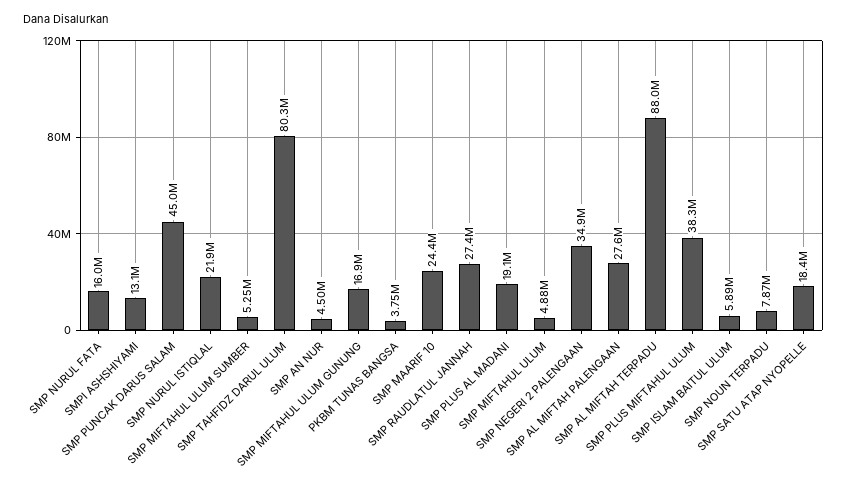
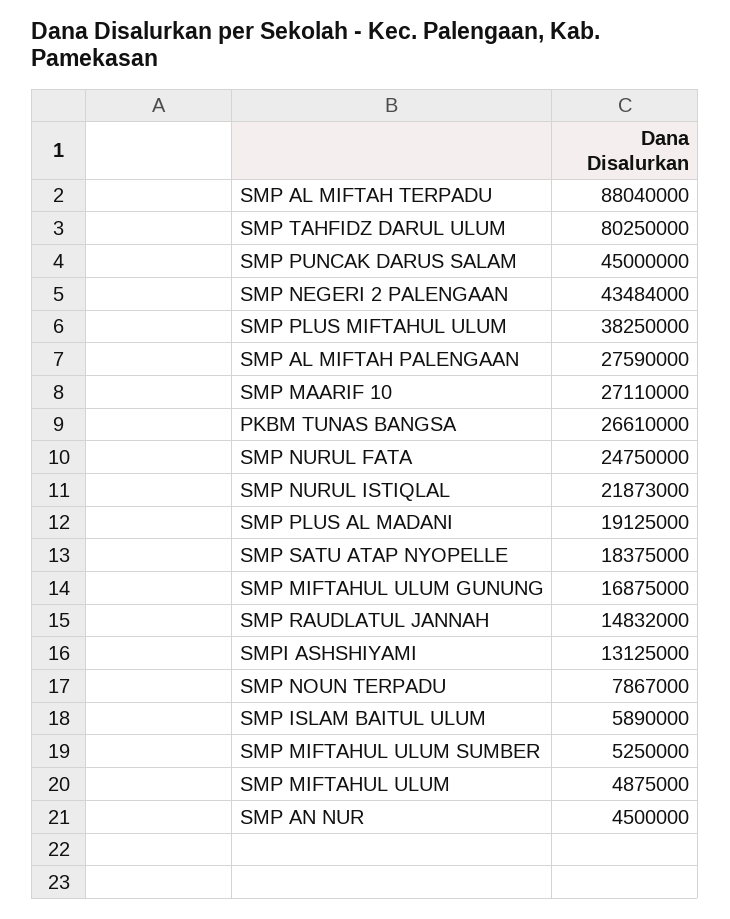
SMP NURUL FATA: 16000000 -> 24750000
PKBM TUNAS BANGSA: 3750000 -> 26610000
SMP MAARIF 10: 24400000 -> 27110000
SMP RAUDLATUL JANNAH: 27400000 -> 14832000
SMP NEGERI 2 PALENGAAN: 34900000 -> 43484000

